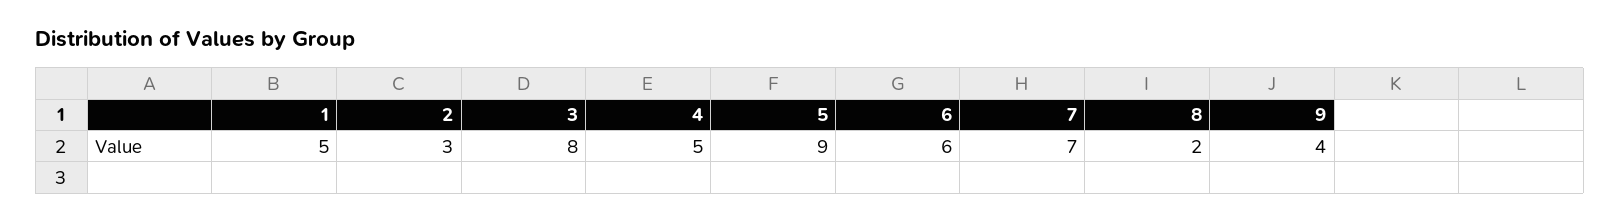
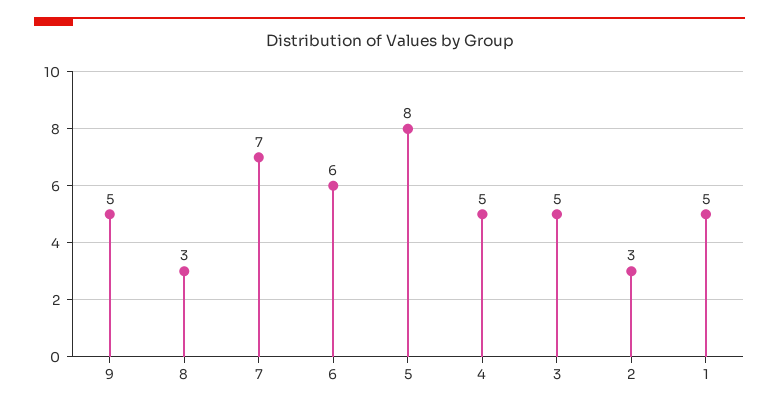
3: 8 -> 5
5: 9 -> 8
8: 2 -> 3
9: 4 -> 5

